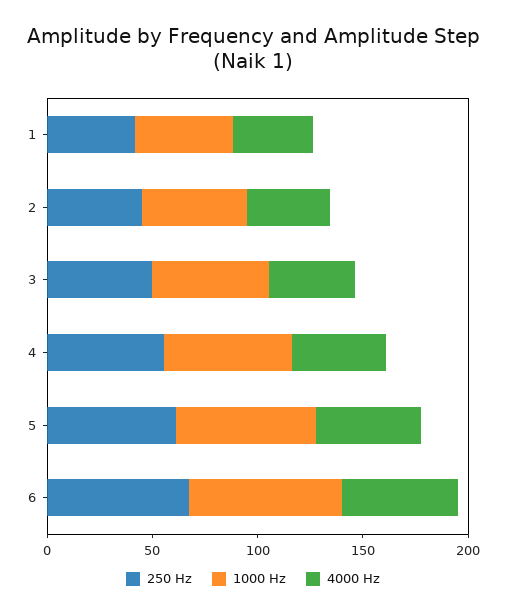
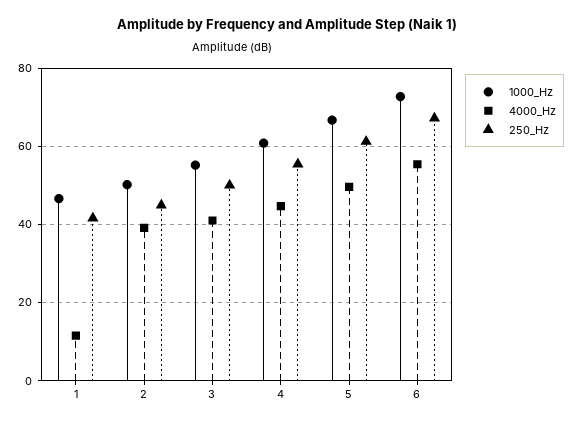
4000 Hz, 1: 40 -> 12

